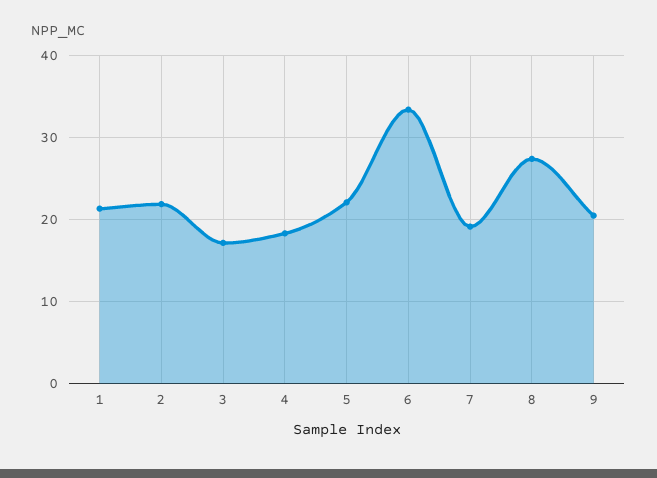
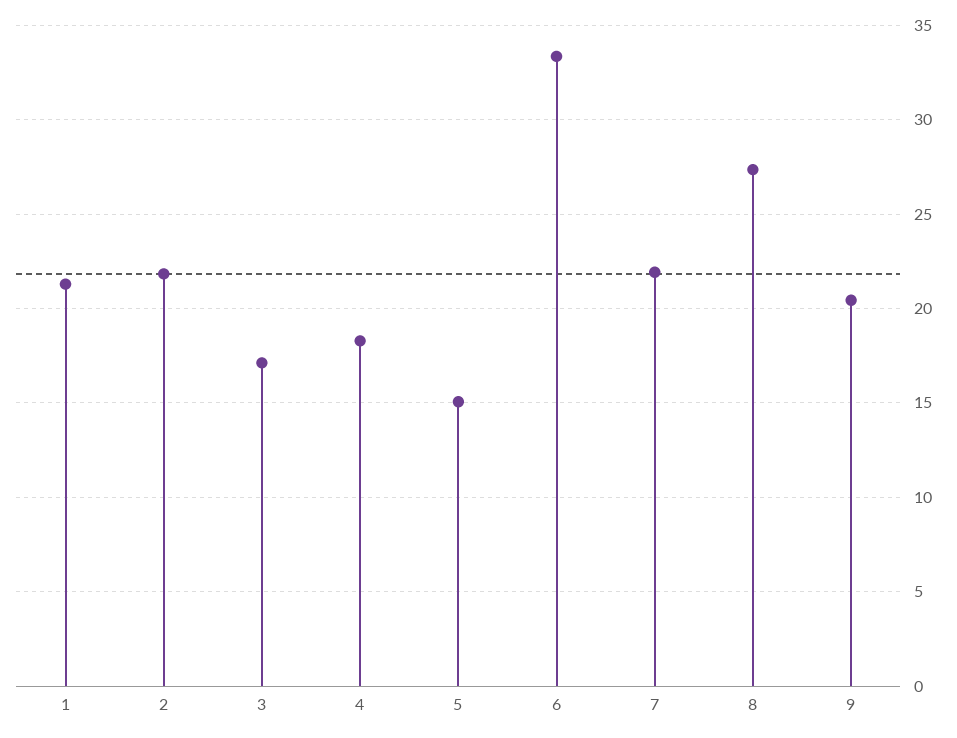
5: 22 -> 15
7: 19 -> 22

